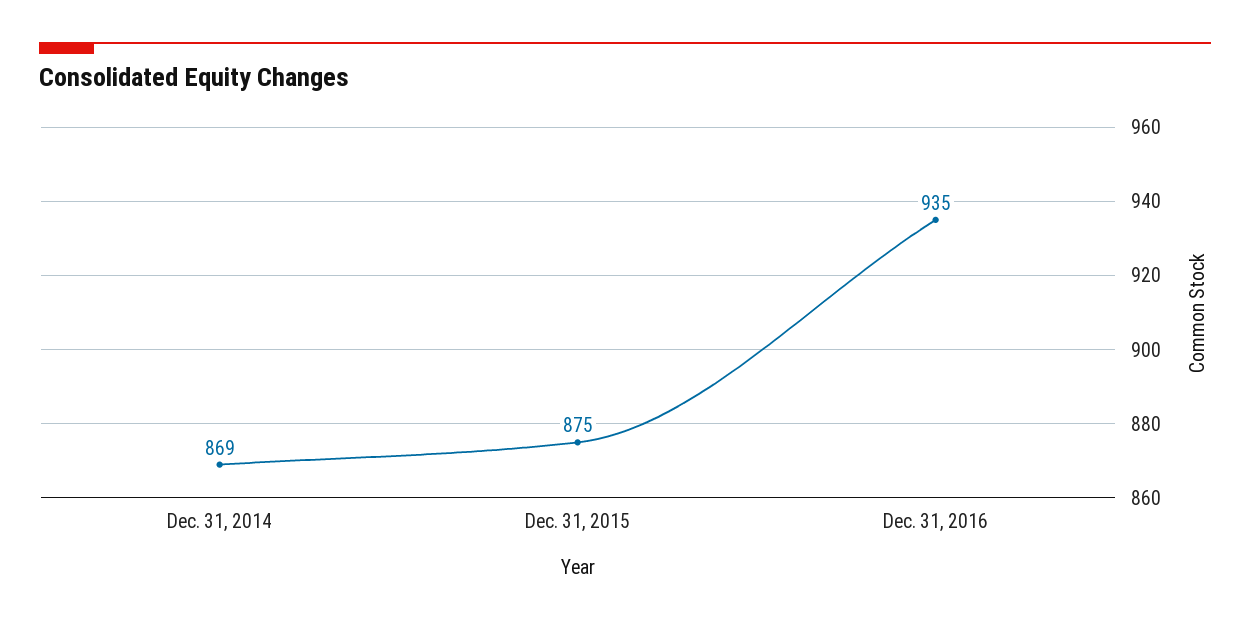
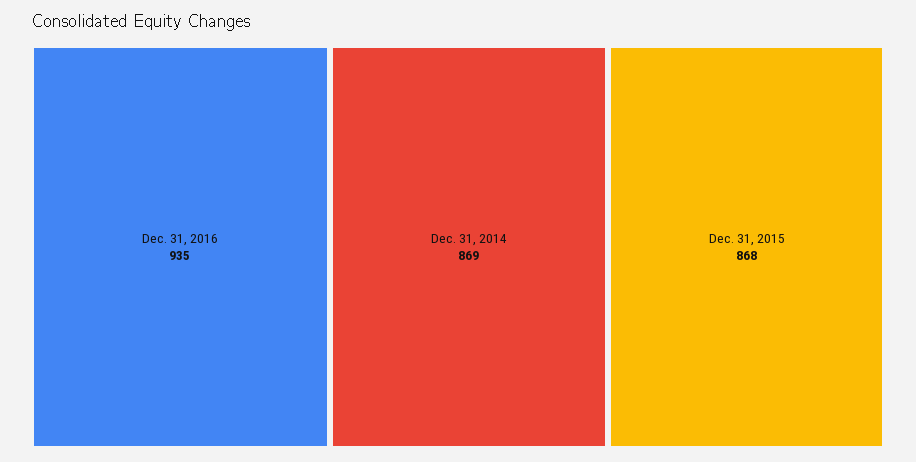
Dec. 31, 2015: 875 -> 868

